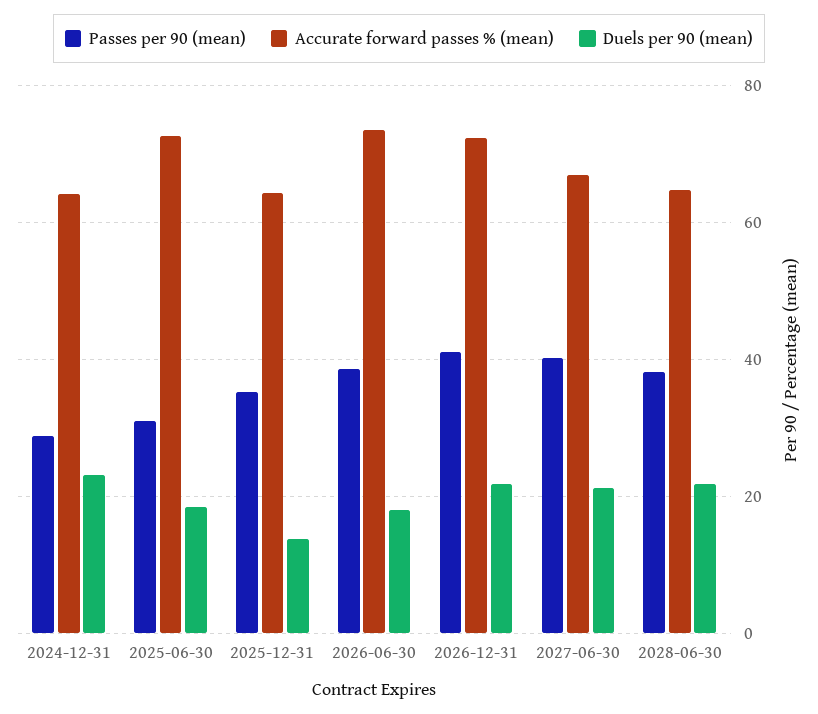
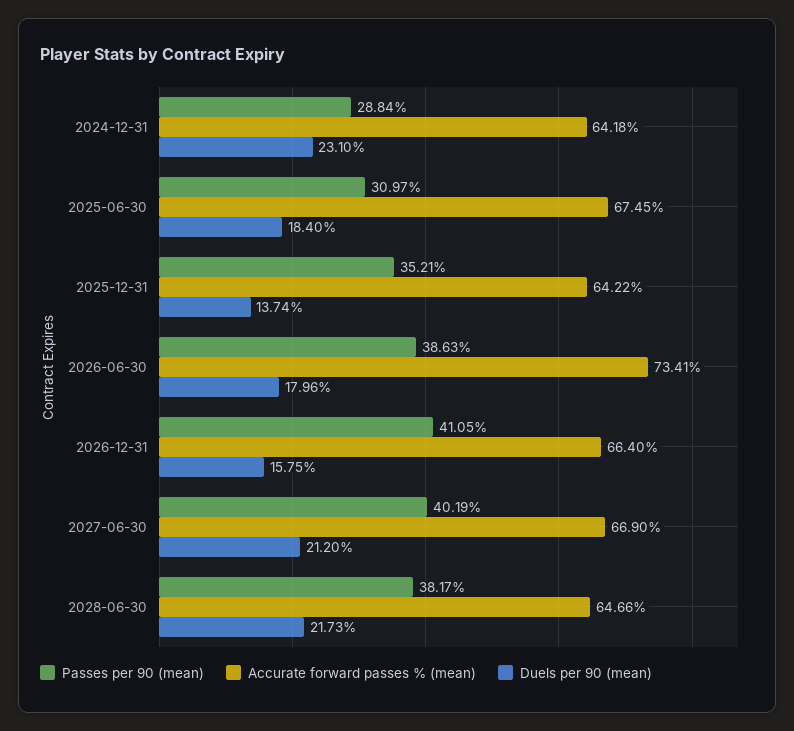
Accurate forward passes % (mean), 2025-06-30: 72 -> 67.45
Accurate forward passes % (mean), 2026-12-31: 72 -> 66.4
Duels per 90 (mean), 2026-12-31: 22 -> 15.75

